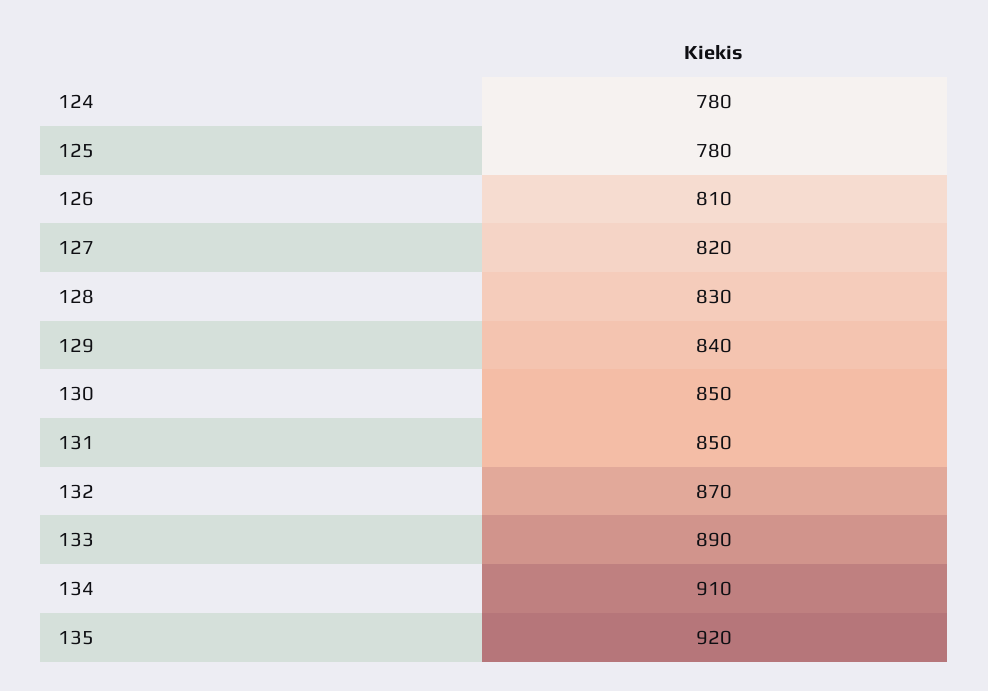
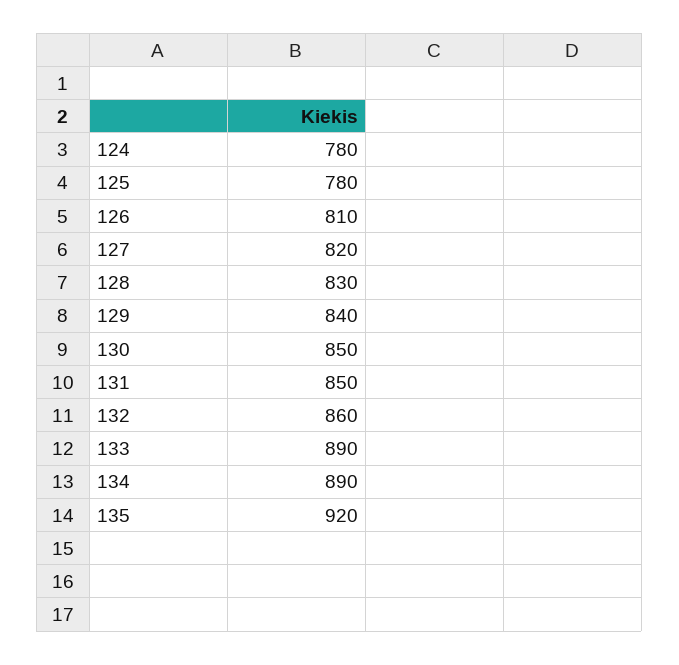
132: 870 -> 860
134: 910 -> 890

